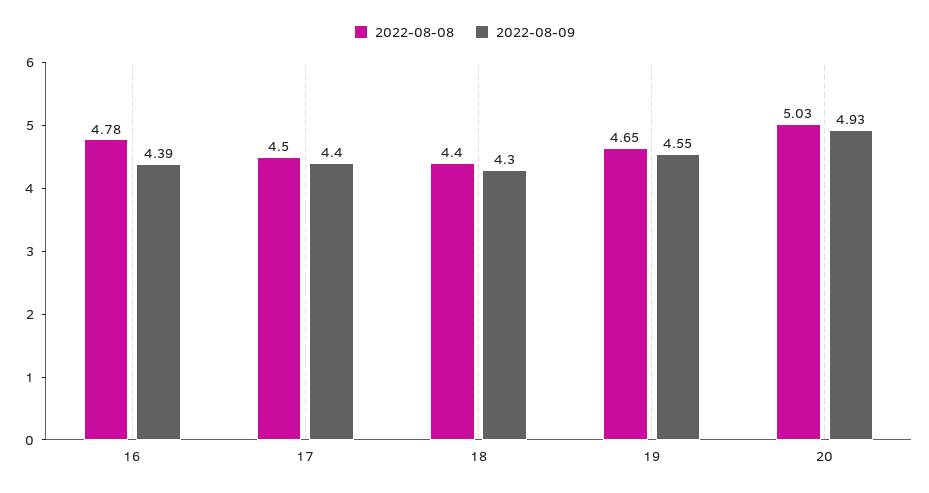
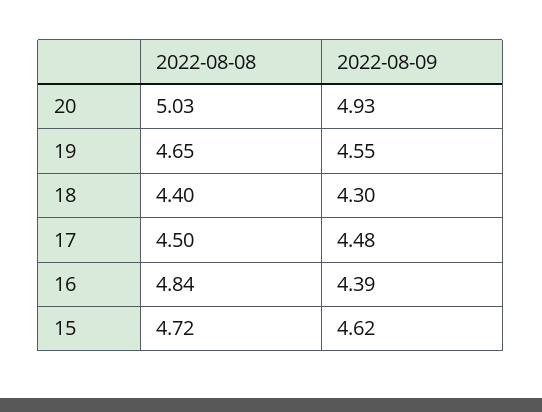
2022-08-08, 16: 4.78 -> 4.84
2022-08-09, 17: 4.4 -> 4.48
2022-08-08, 15: none -> 4.72
2022-08-09, 15: none -> 4.62

